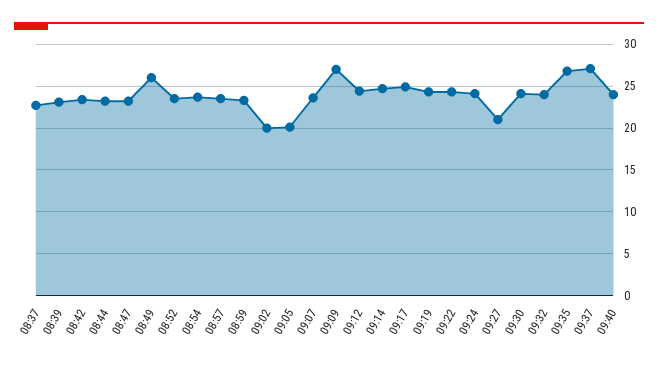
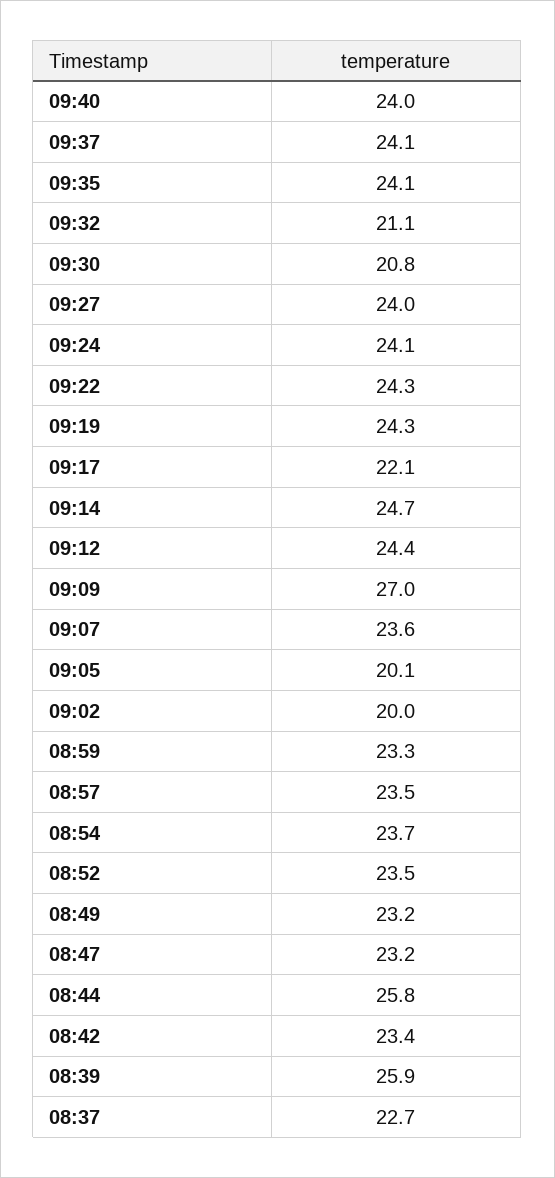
08:39: 23 -> 25.9
08:44: 23 -> 25.8
08:49: 26 -> 23.2
09:17: 25 -> 22.1
09:27: 21 -> 24
09:30: 24 -> 20.8
09:32: 24 -> 21.1
09:35: 27 -> 24.1
09:37: 27 -> 24.1

